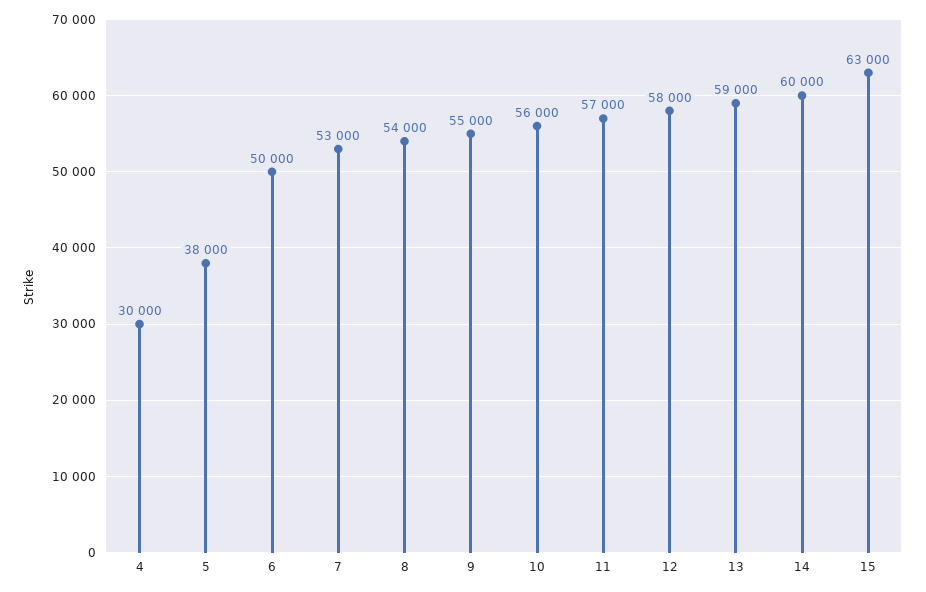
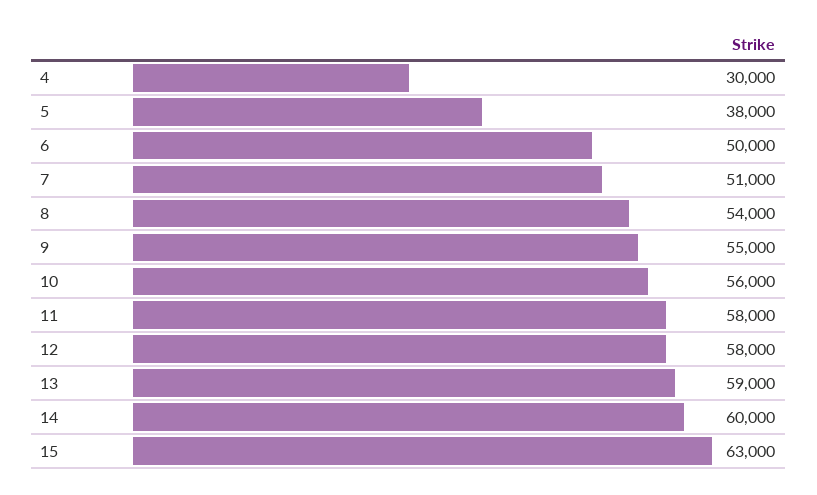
7: 53000 -> 51000
11: 57000 -> 58000

